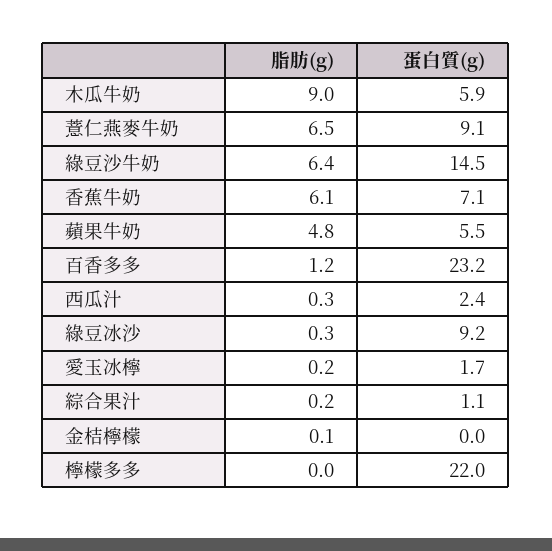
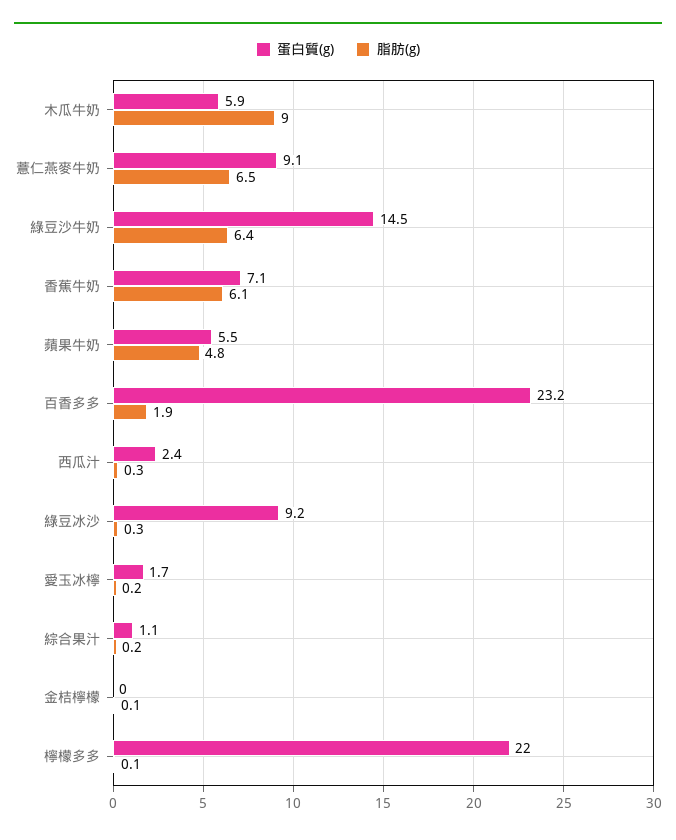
脂肪(g), 百香多多: 1.2 -> 1.9
脂肪(g), 檸檬多多: 0 -> 0.1

